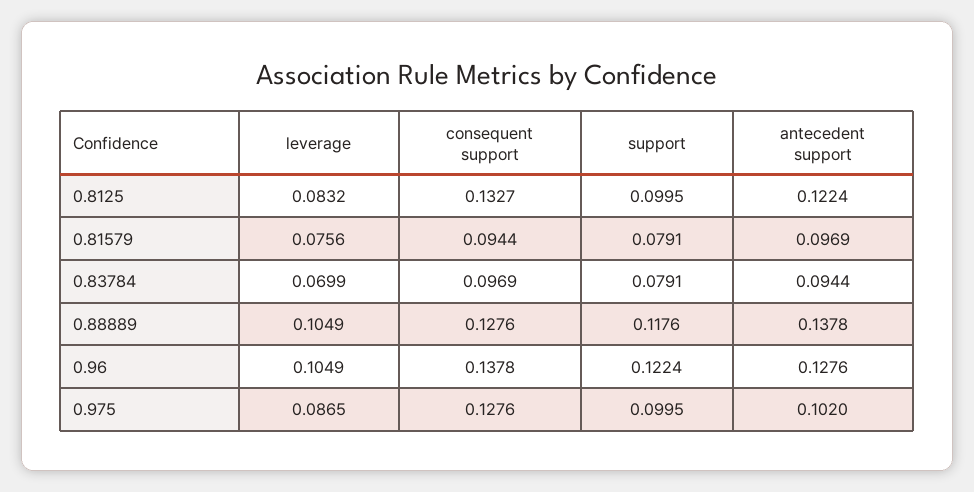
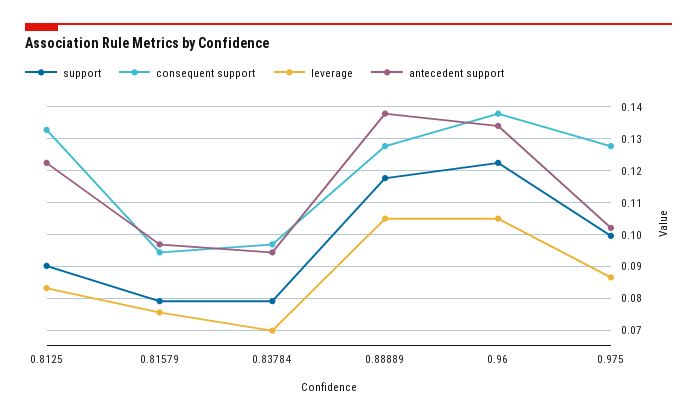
support, 0.8125: 0.0995 -> 0.09
antecedent support, 0.96: 0.1276 -> 0.134

